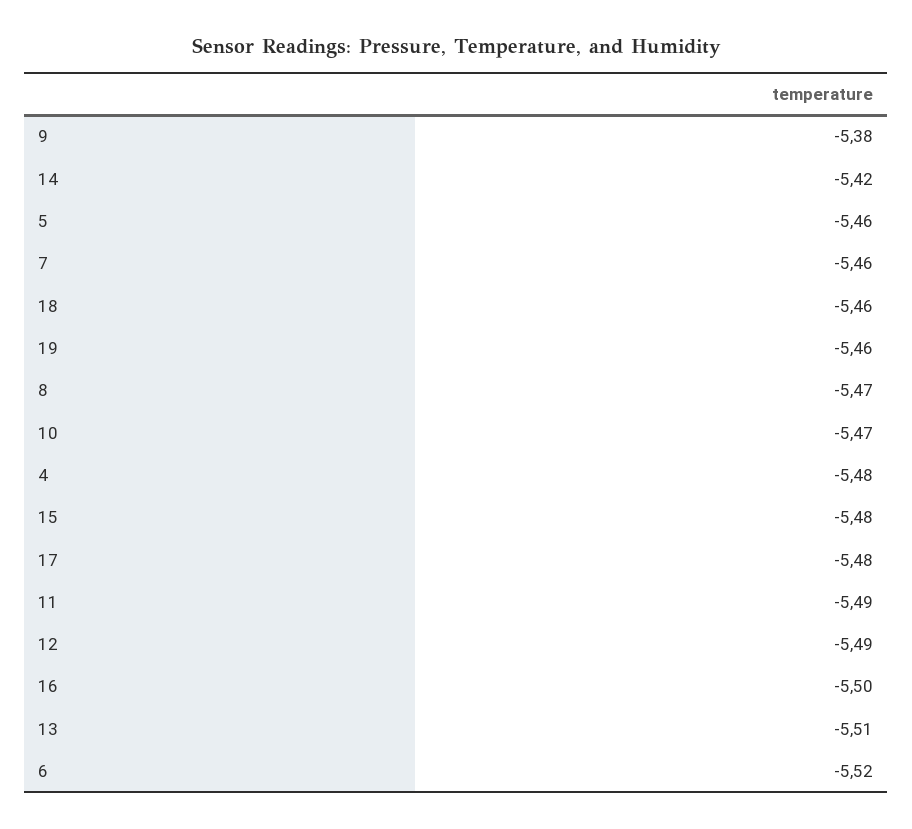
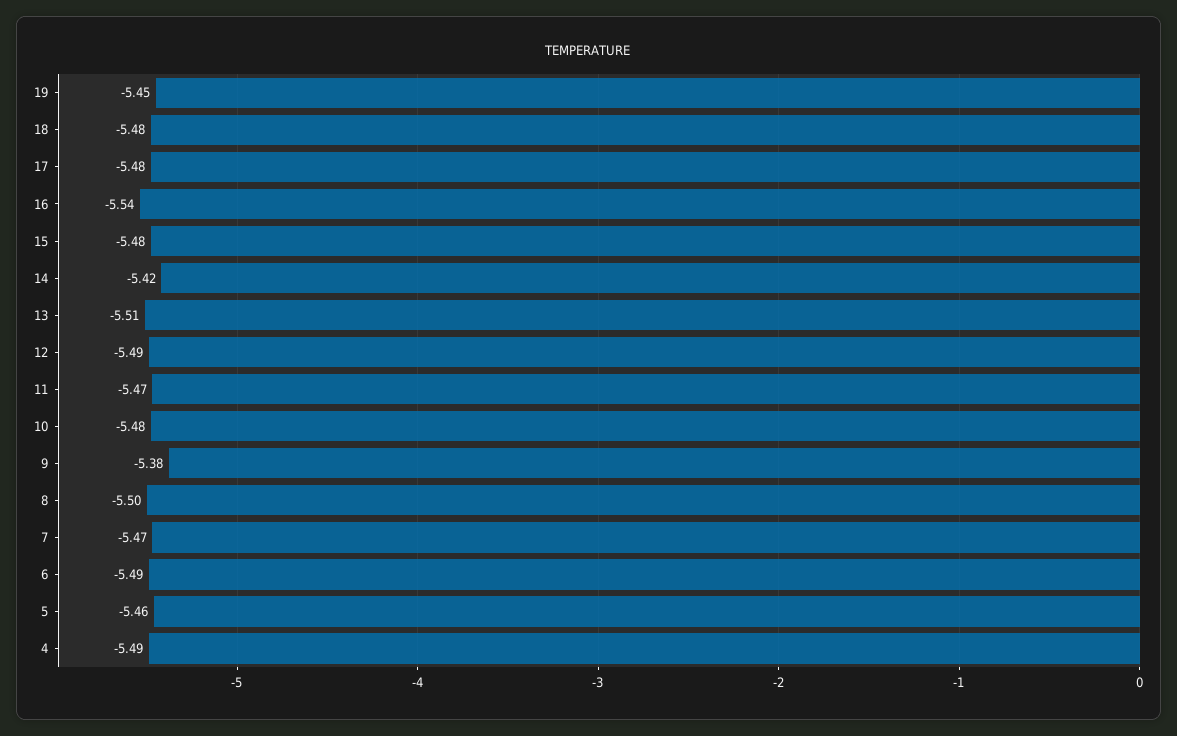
7: -5.46 -> -5.47
18: -5.46 -> -5.48
19: -5.46 -> -5.45
8: -5.47 -> -5.5
10: -5.47 -> -5.48
4: -5.48 -> -5.49
11: -5.49 -> -5.47
16: -5.5 -> -5.54
6: -5.52 -> -5.49

